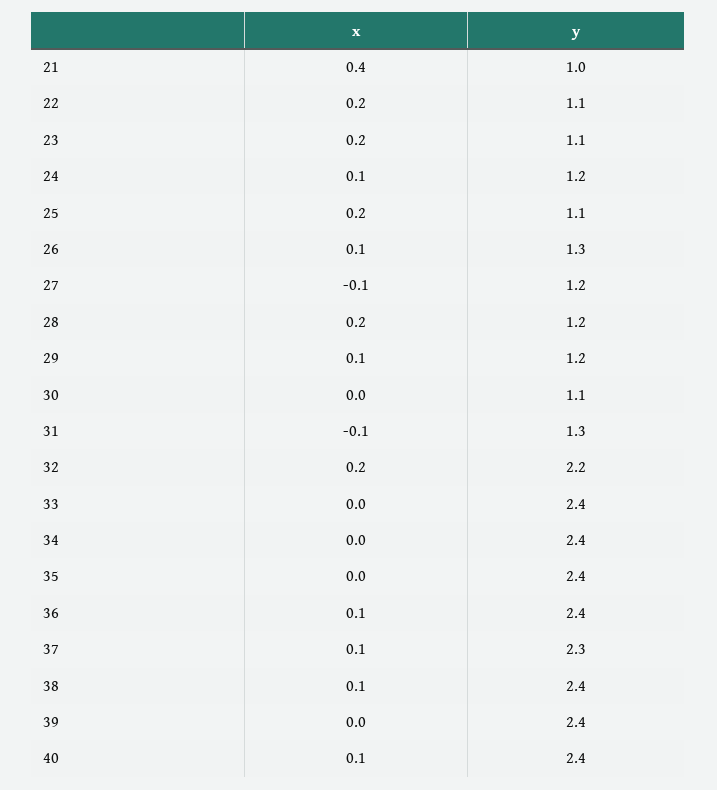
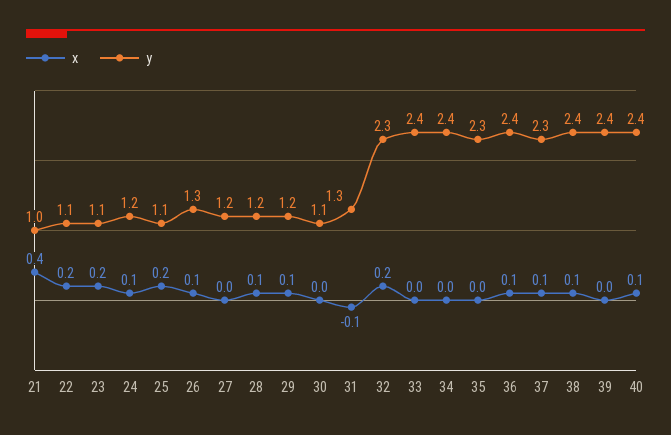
x, 27: -0.1 -> 0
x, 28: 0.2 -> 0.1
y, 32: 2.2 -> 2.3
y, 35: 2.4 -> 2.3

